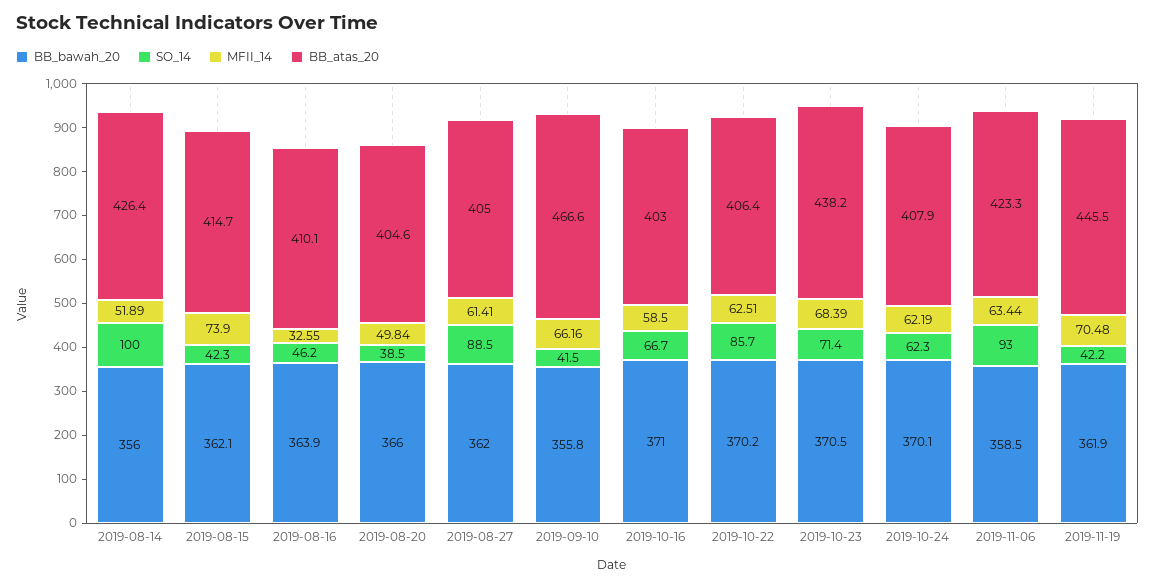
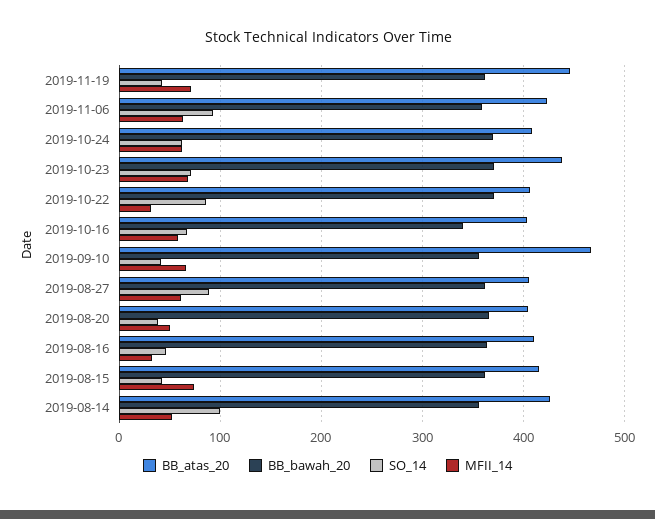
BB_bawah_20, 2019-10-16: 371 -> 340
MFII_14, 2019-10-22: 62.51 -> 30

